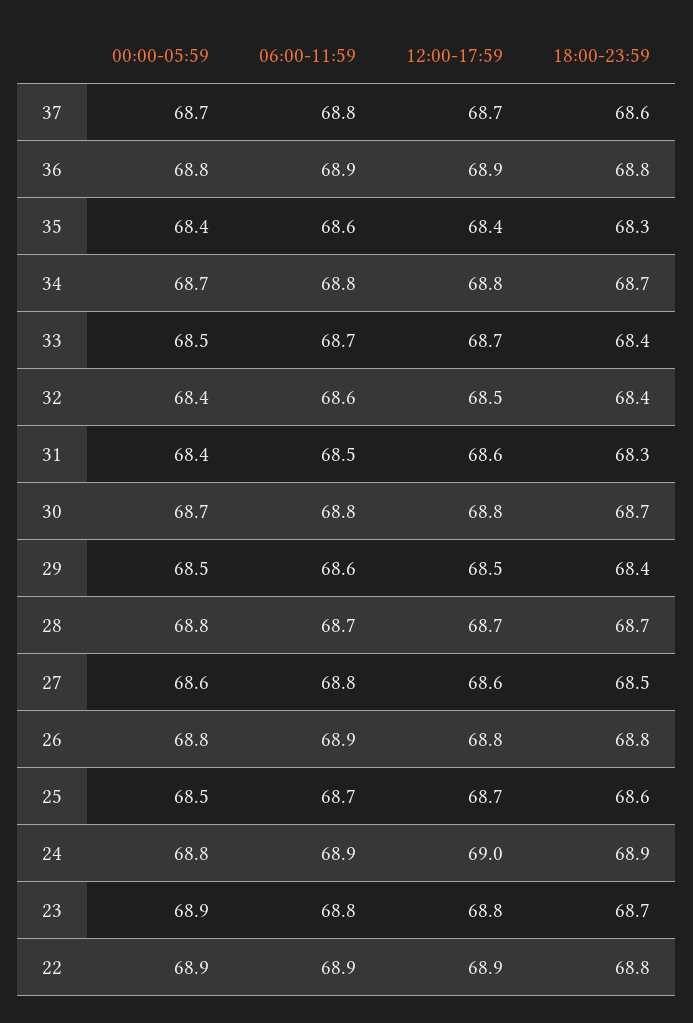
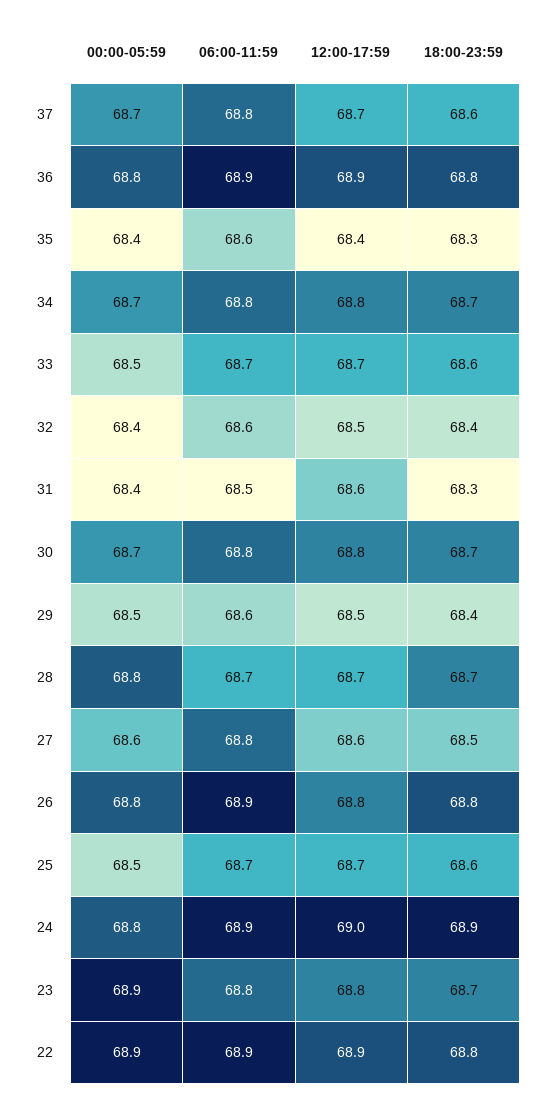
18:00-23:59, 33: 68.4 -> 68.6

